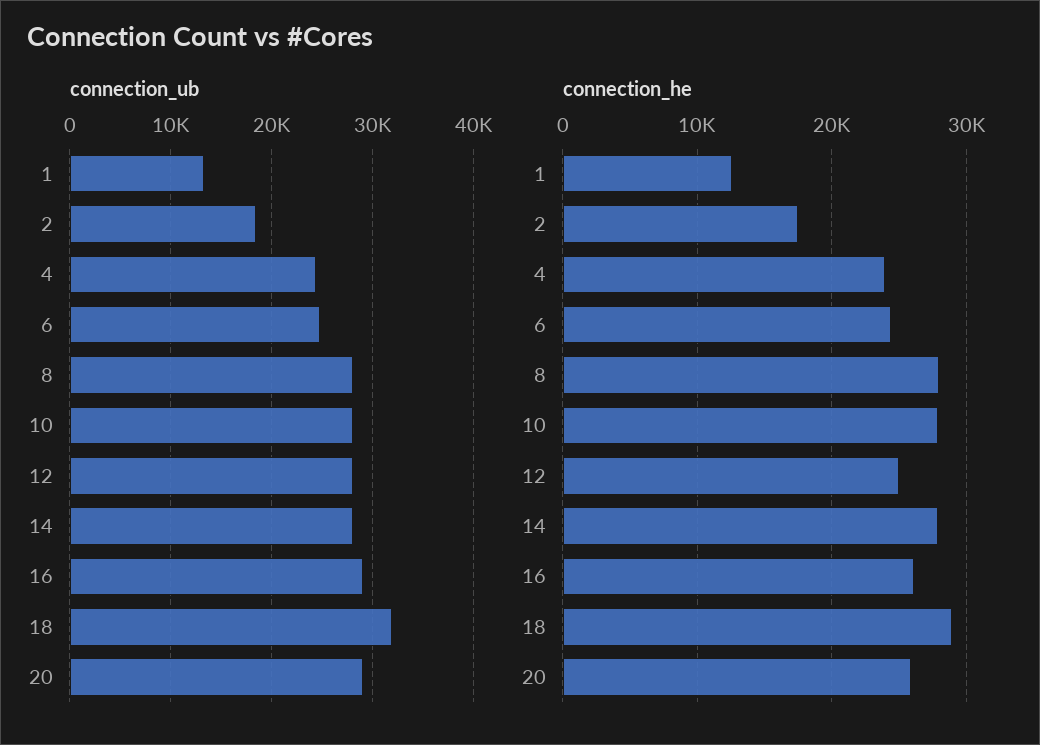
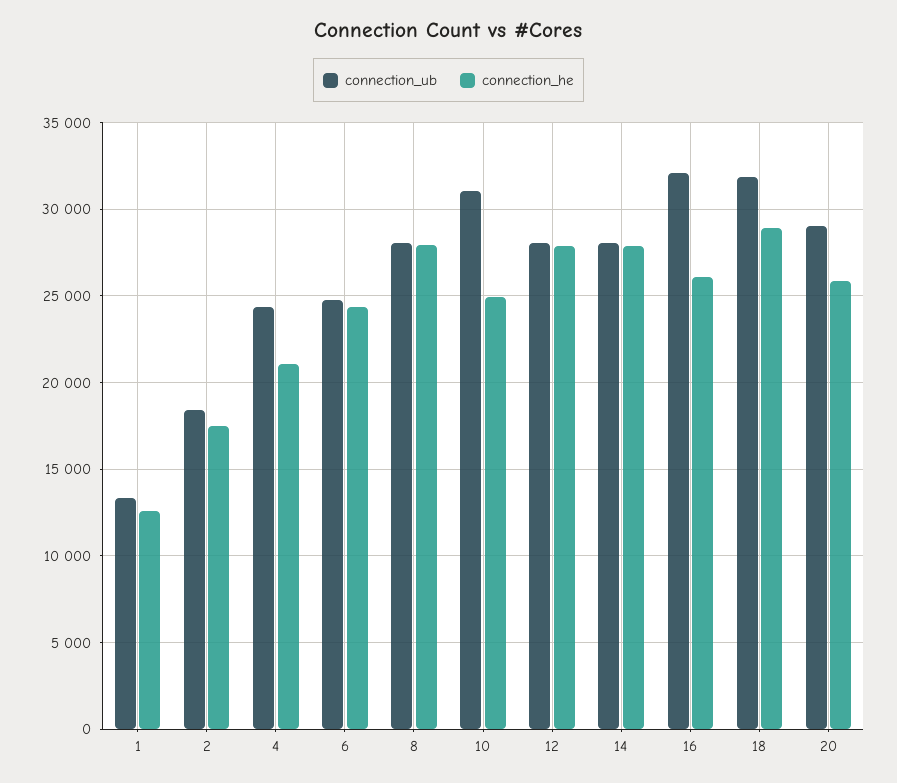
connection_ub, 10: 28000 -> 31000
connection_ub, 16: 29000 -> 32000
connection_he, 4: 24000 -> 21000
connection_he, 10: 28000 -> 25000
connection_he, 12: 25000 -> 28000

